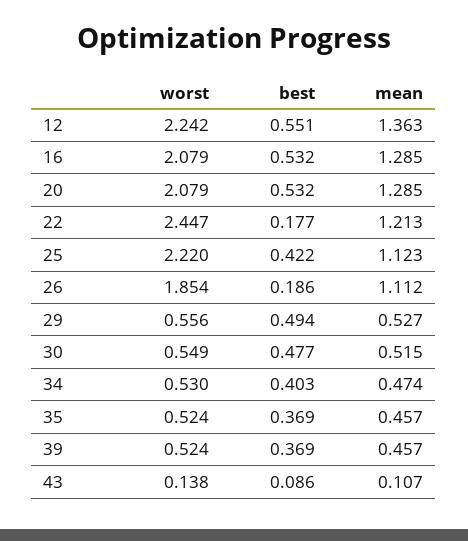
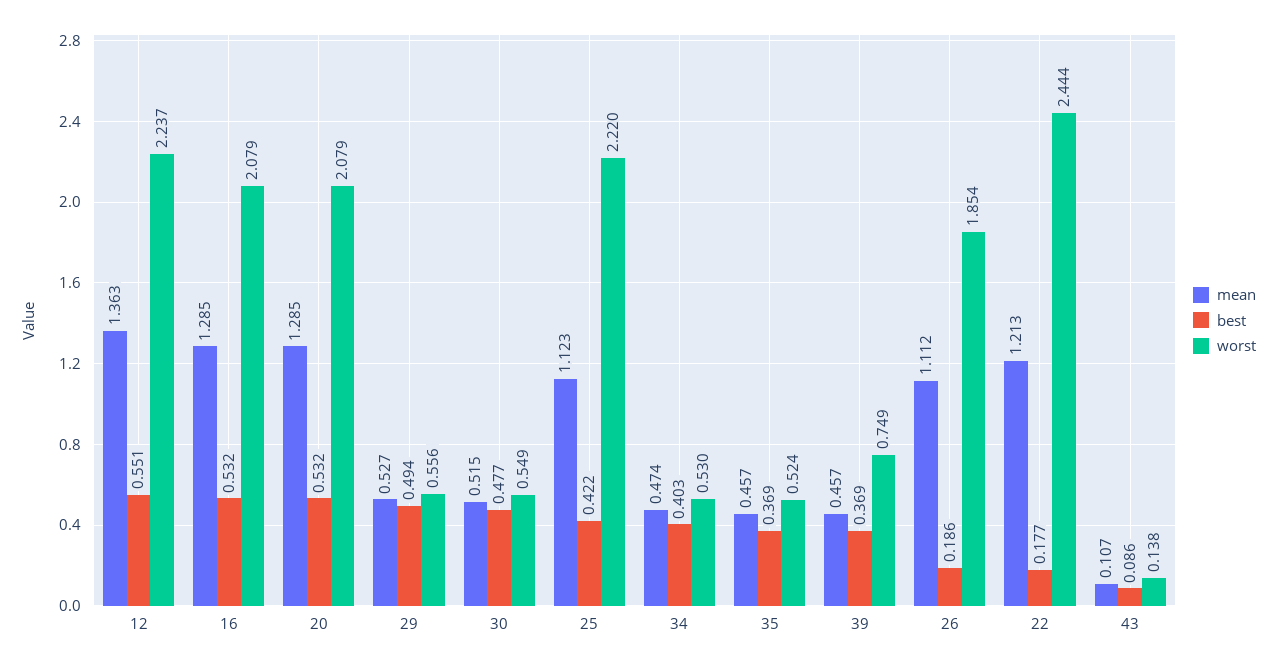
worst, 12: 2.242 -> 2.237
worst, 22: 2.447 -> 2.444
worst, 39: 0.524 -> 0.749

